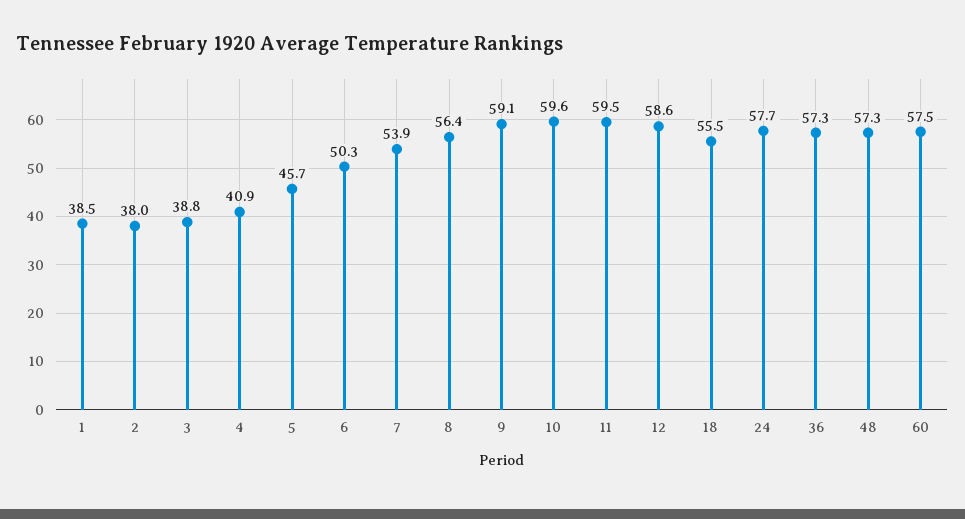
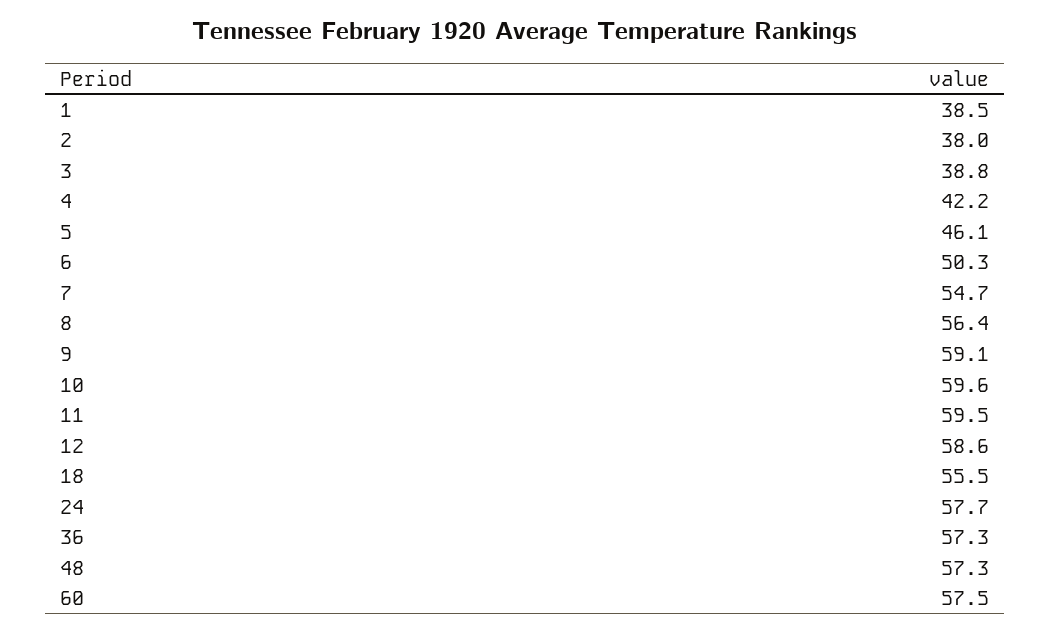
4: 40.9 -> 42.2
5: 45.7 -> 46.1
7: 53.9 -> 54.7

